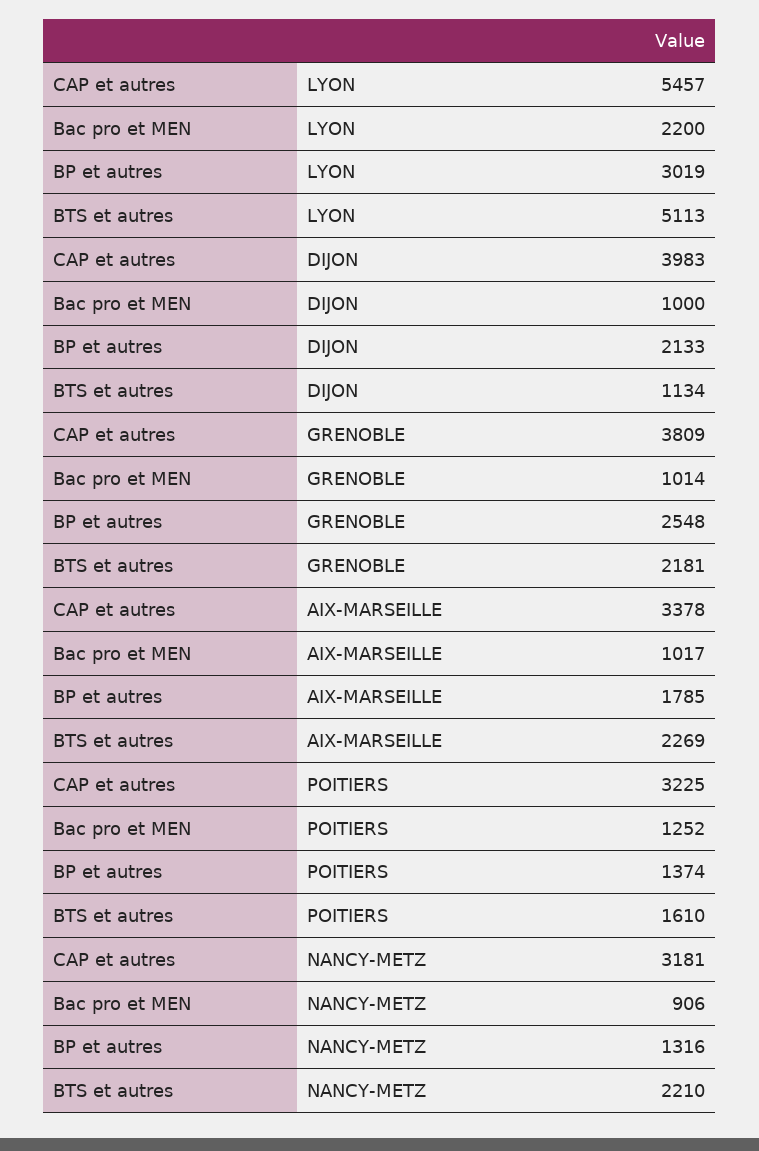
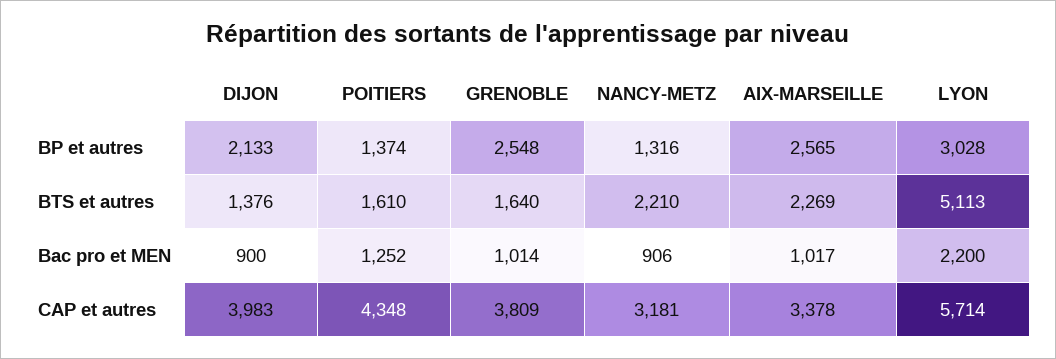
CAP et autres, LYON: 5457 -> 5714
BP et autres, LYON: 3019 -> 3028
Bac pro et MEN, DIJON: 1000 -> 900
BTS et autres, DIJON: 1134 -> 1376
BTS et autres, GRENOBLE: 2181 -> 1640
BP et autres, AIX-MARSEILLE: 1785 -> 2565
CAP et autres, POITIERS: 3225 -> 4348

